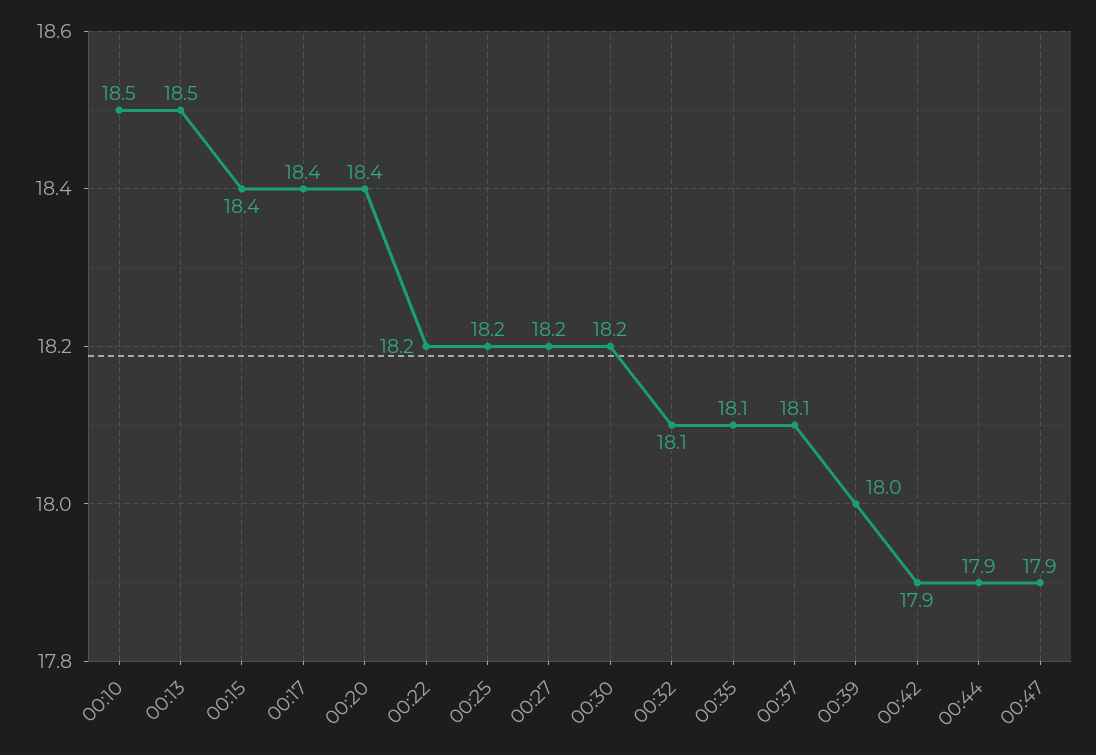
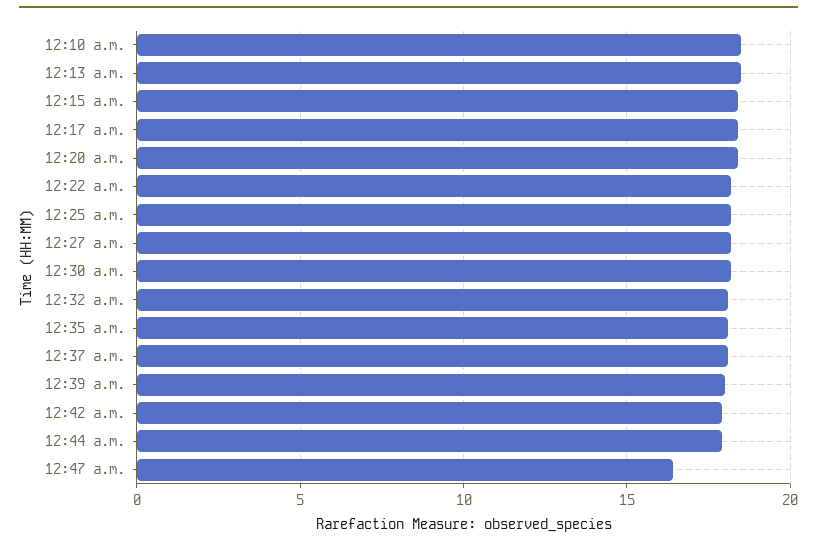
00:47: 17.9 -> 16.5

